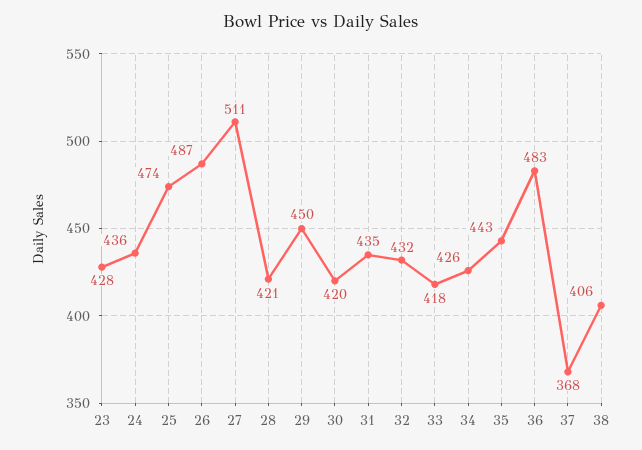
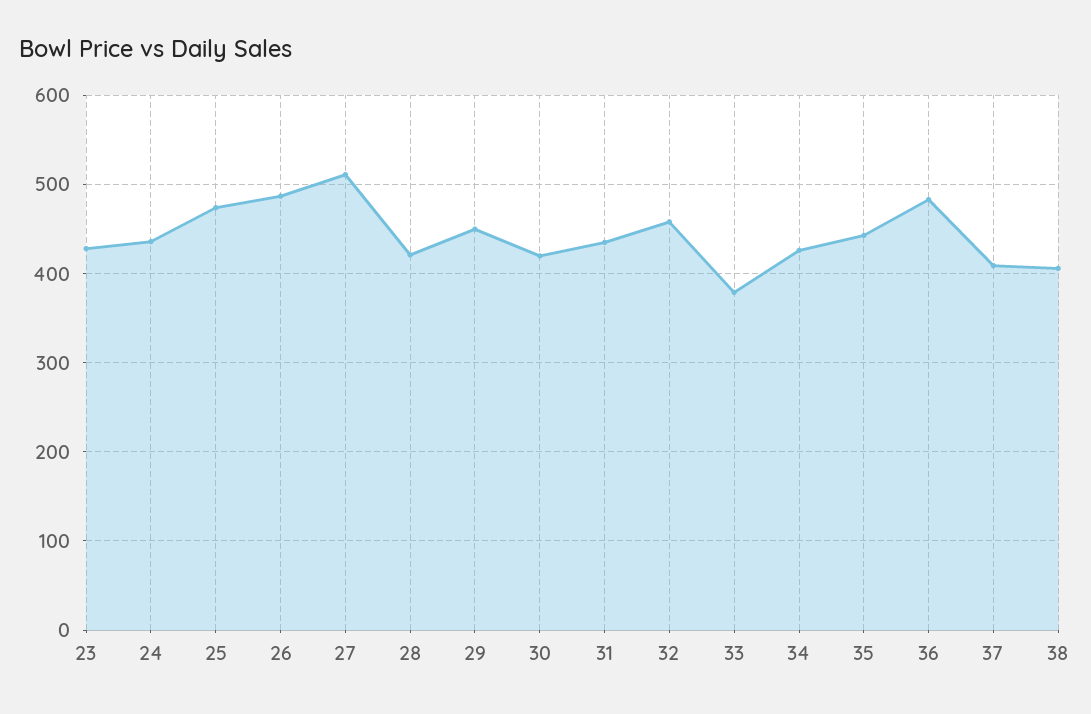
32: 432 -> 460
33: 418 -> 380
37: 368 -> 410

